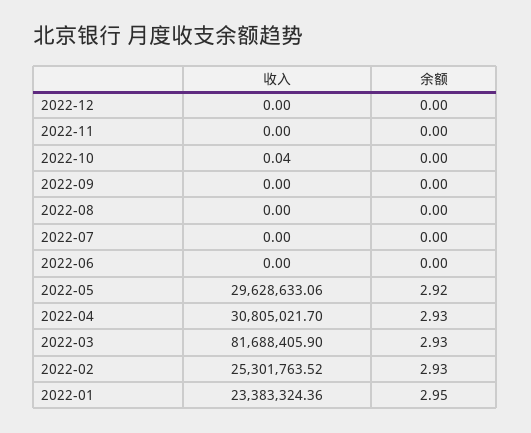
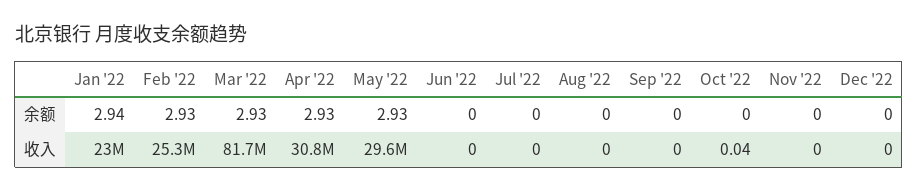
余额, 2022-05: 2.92 -> 2.93
收入, 2022-01: 23383324.36 -> 23000000
余额, 2022-01: 2.95 -> 2.94

